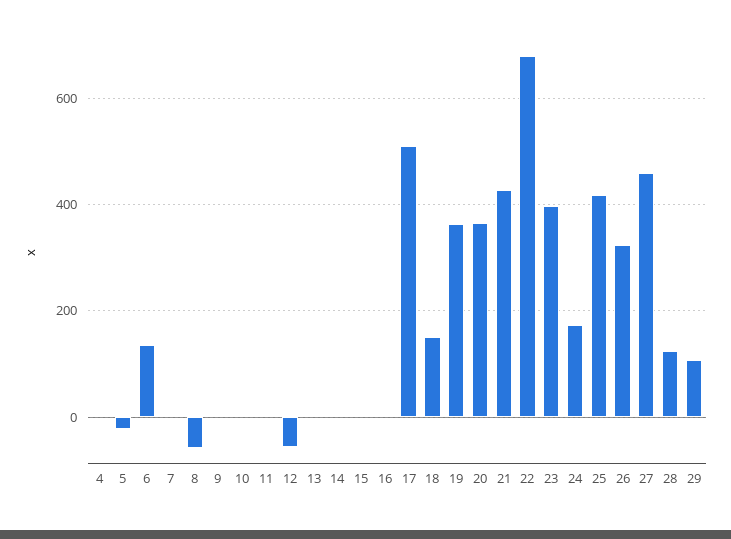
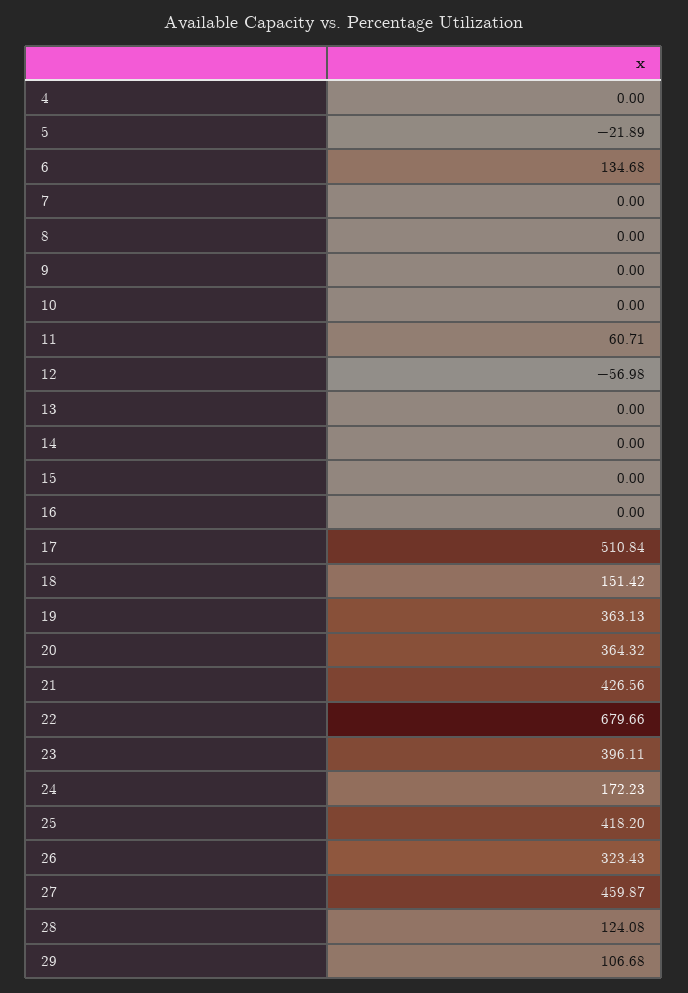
8: -60 -> 0
11: 0 -> 60.71

